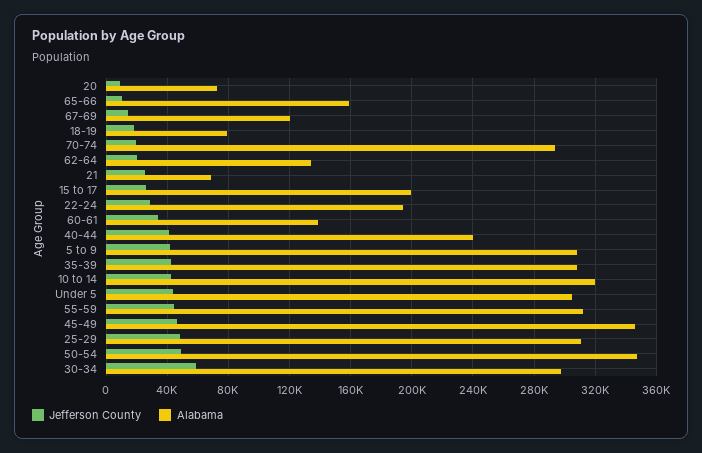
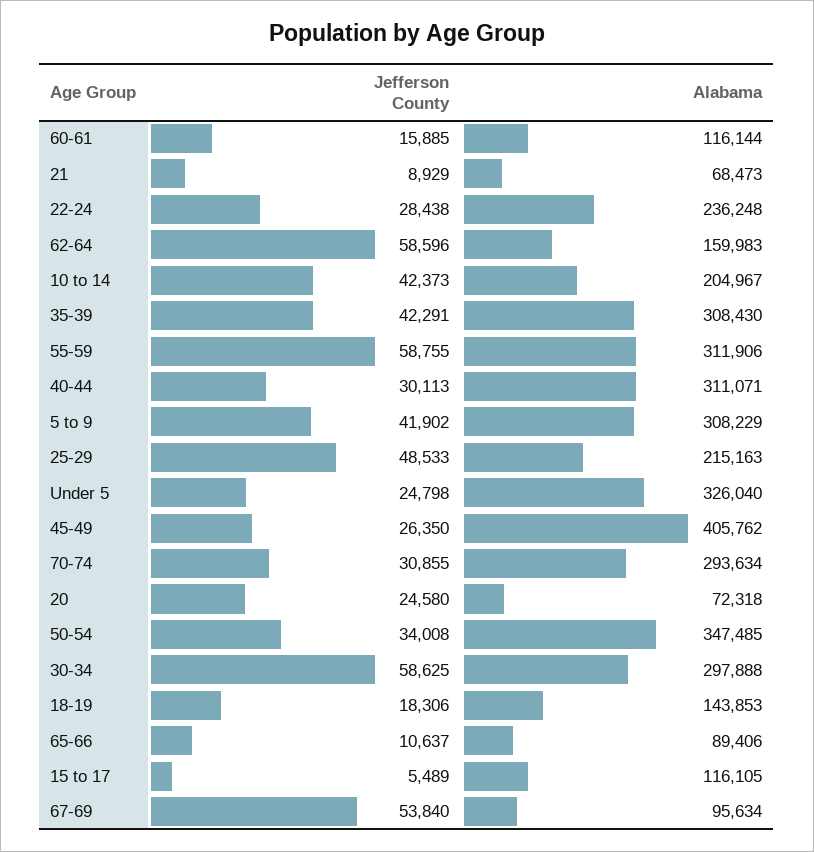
Jefferson County, 20: 10000 -> 24580
Alabama, 65-66: 160000 -> 89406
Jefferson County, 67-69: 15000 -> 53840
Alabama, 67-69: 120000 -> 95634
Alabama, 18-19: 80000 -> 143853
Jefferson County, 70-74: 20000 -> 30855
Jefferson County, 62-64: 20000 -> 58596
Alabama, 62-64: 135000 -> 159983
Jefferson County, 21: 25000 -> 8929
Jefferson County, 15 to 17: 25000 -> 5489
Alabama, 15 to 17: 200000 -> 116105
Alabama, 22-24: 195000 -> 236248
Jefferson County, 60-61: 35000 -> 15885
Alabama, 60-61: 140000 -> 116144
Jefferson County, 40-44: 40000 -> 30113
Alabama, 40-44: 240000 -> 311071
Alabama, 10 to 14: 320000 -> 204967
Jefferson County, Under 5: 45000 -> 24798
Alabama, Under 5: 305000 -> 326040
Jefferson County, 55-59: 45000 -> 58755
Jefferson County, 45-49: 45000 -> 26350
Alabama, 45-49: 345000 -> 405762
Alabama, 25-29: 310000 -> 215163
Jefferson County, 50-54: 50000 -> 34008

